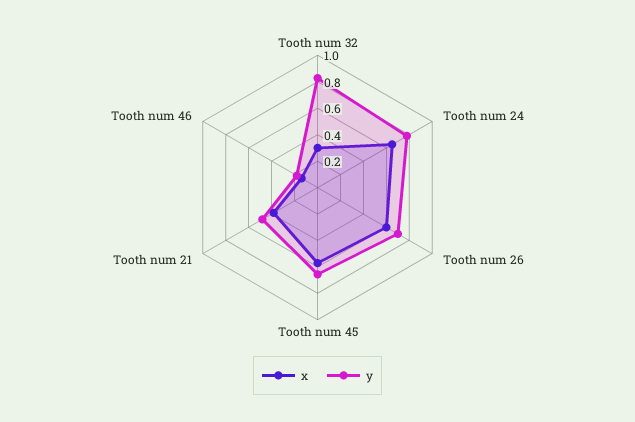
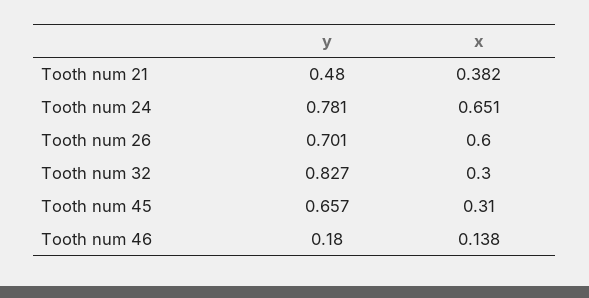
x, Tooth num 45: 0.6 -> 0.31

